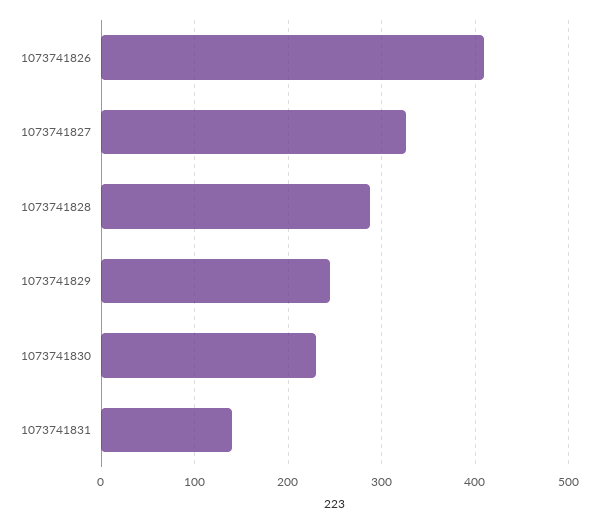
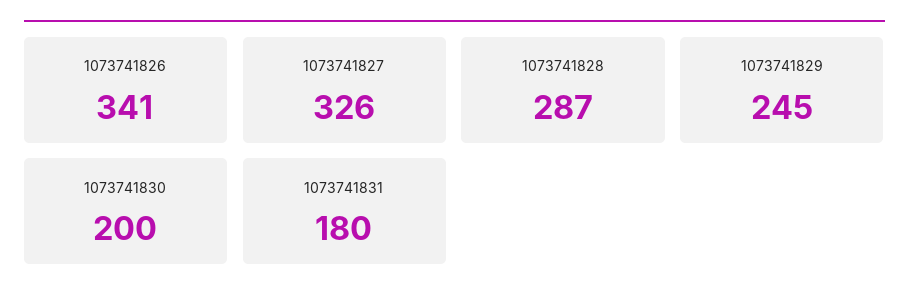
1073741826: 410 -> 341
1073741830: 230 -> 200
1073741831: 140 -> 180

